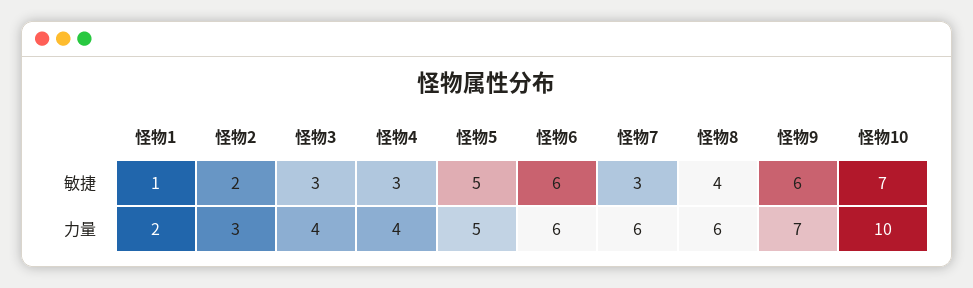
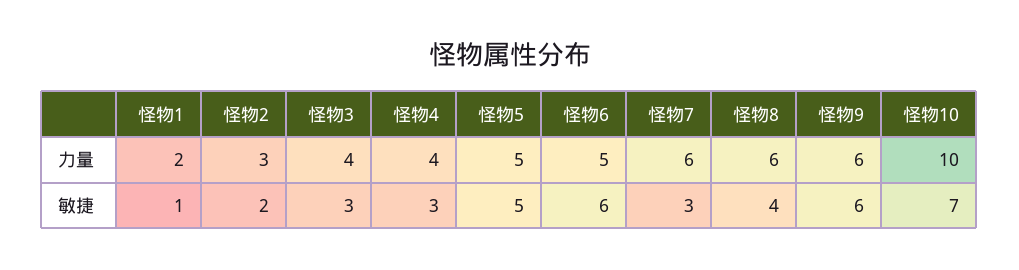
怪物6, 力量: 6 -> 5
怪物9, 力量: 7 -> 6

